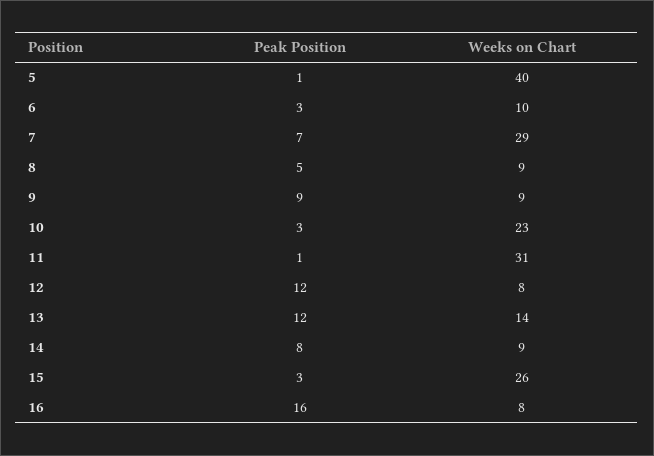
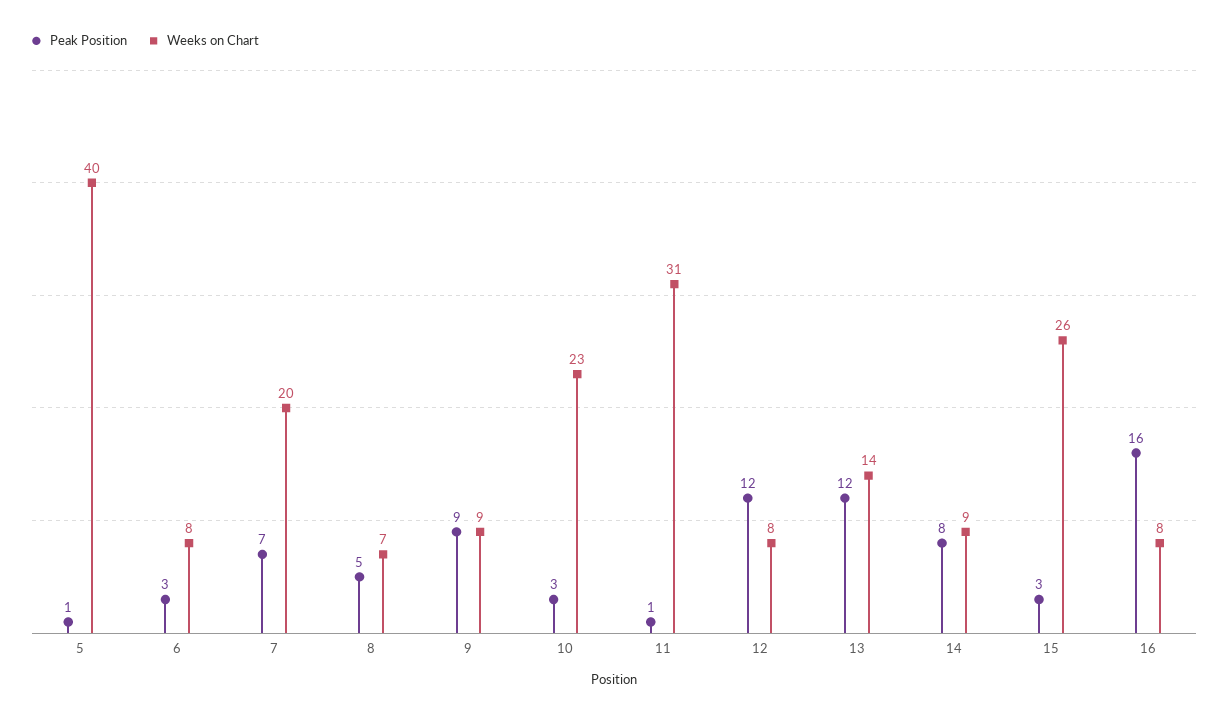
Weeks on Chart, 6: 10 -> 8
Weeks on Chart, 7: 29 -> 20
Weeks on Chart, 8: 9 -> 7

